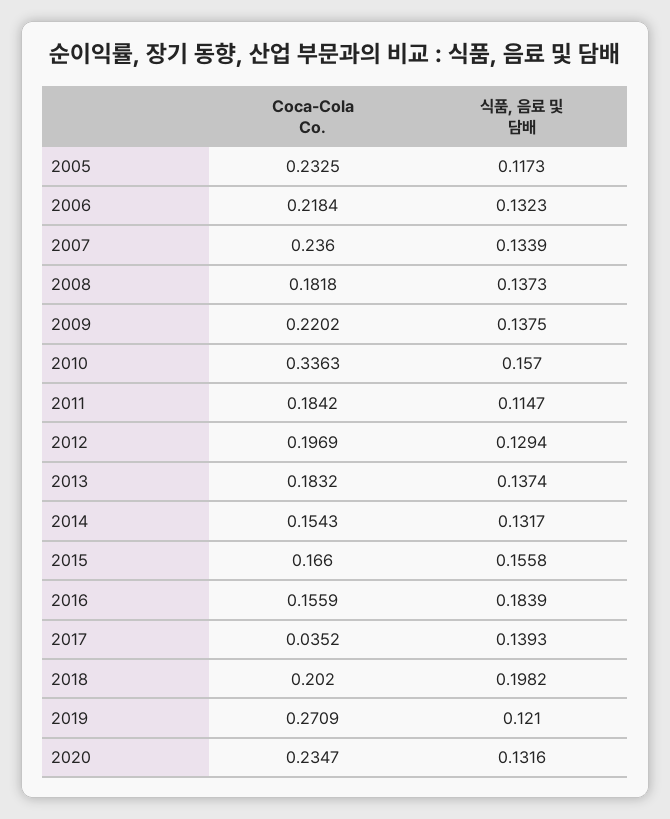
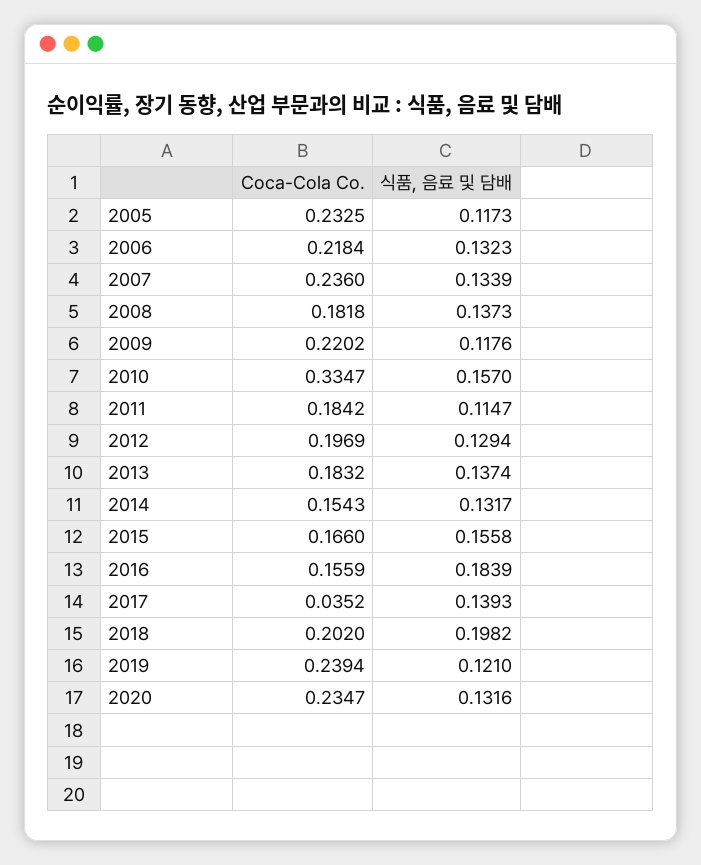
식품, 음료 및 담배, 2009: 0.1375 -> 0.1176
Coca-Cola Co., 2010: 0.3363 -> 0.3347
Coca-Cola Co., 2019: 0.2709 -> 0.2394

